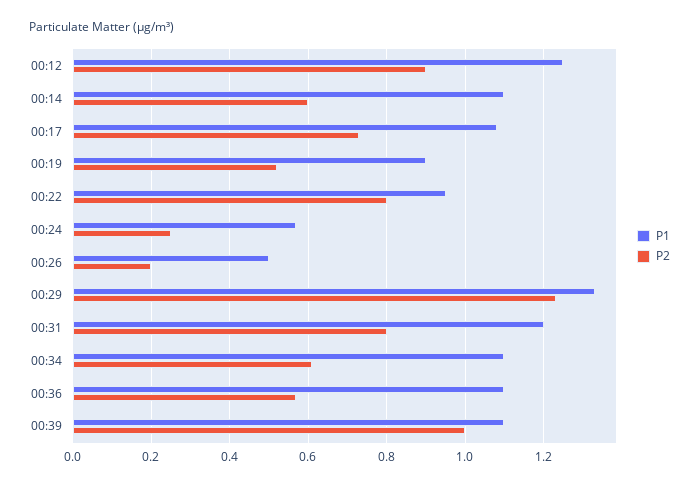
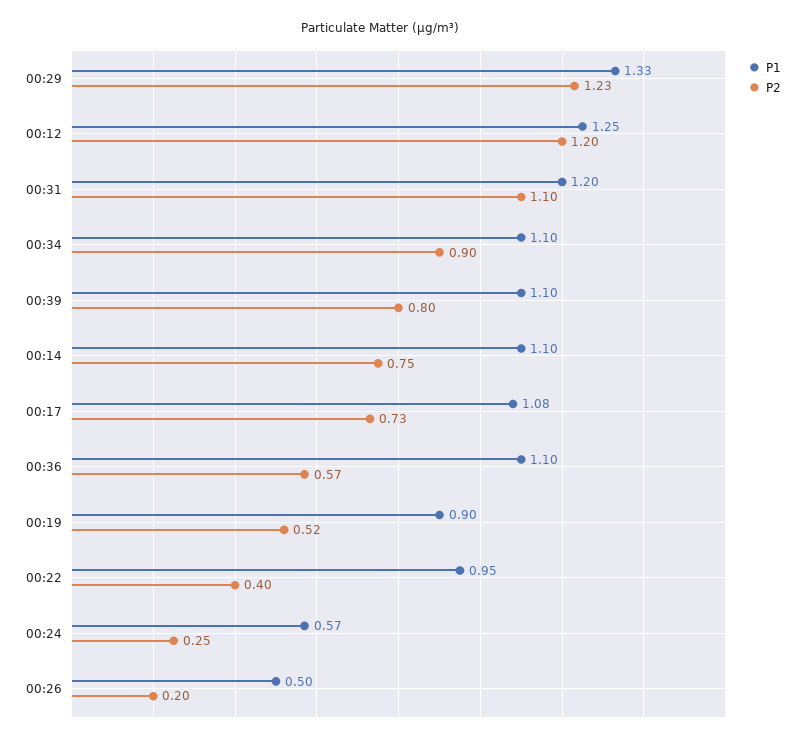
P2, 00:12: 0.9 -> 1.2
P2, 00:14: 0.6 -> 0.75
P2, 00:22: 0.8 -> 0.4
P2, 00:31: 0.8 -> 1.1
P2, 00:34: 0.6 -> 0.9
P2, 00:39: 1 -> 0.8

